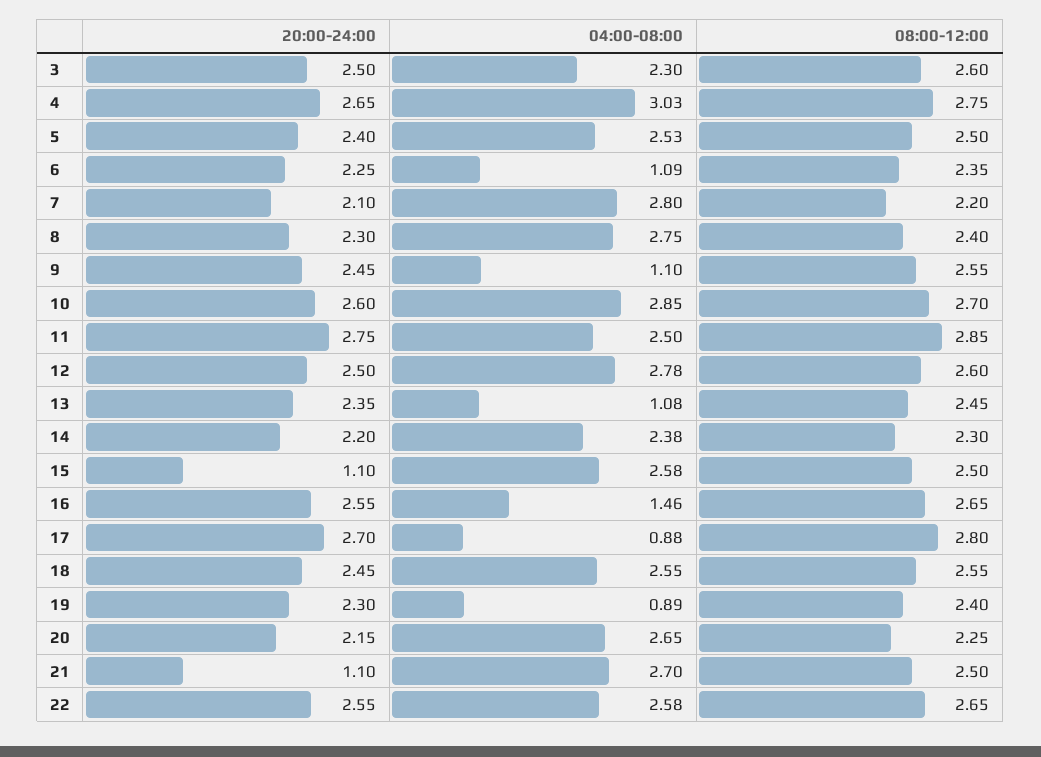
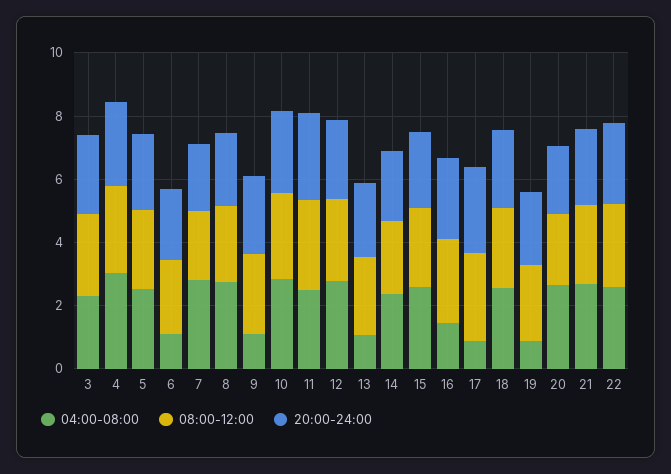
20:00-24:00, 15: 1.1 -> 2.5
20:00-24:00, 21: 1.1 -> 2.5

